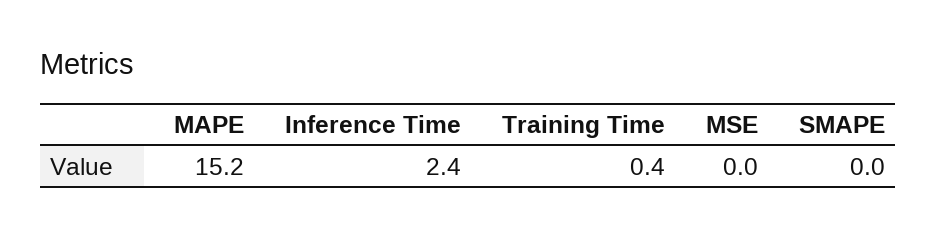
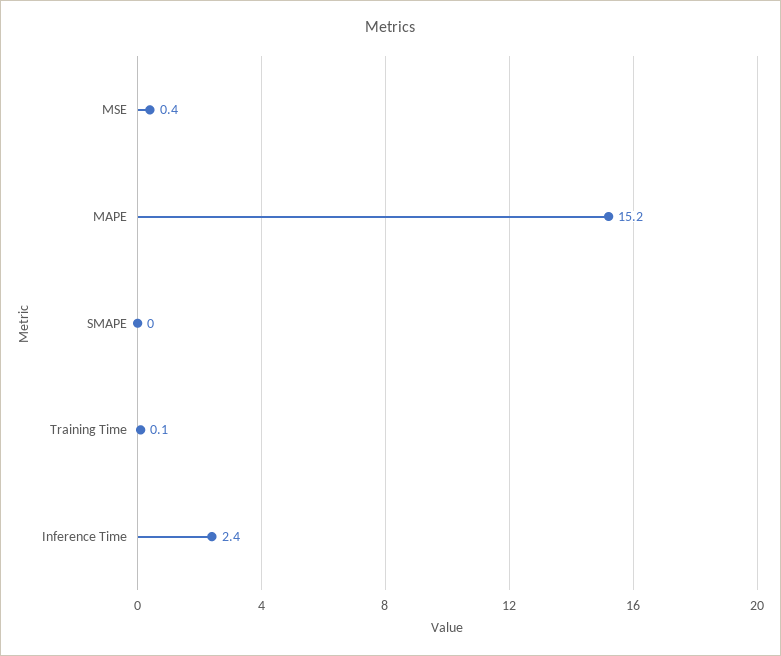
Training Time: 0.4 -> 0.1
MSE: 0 -> 0.4

